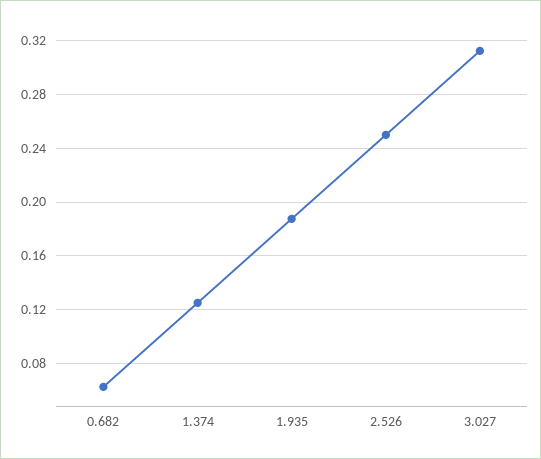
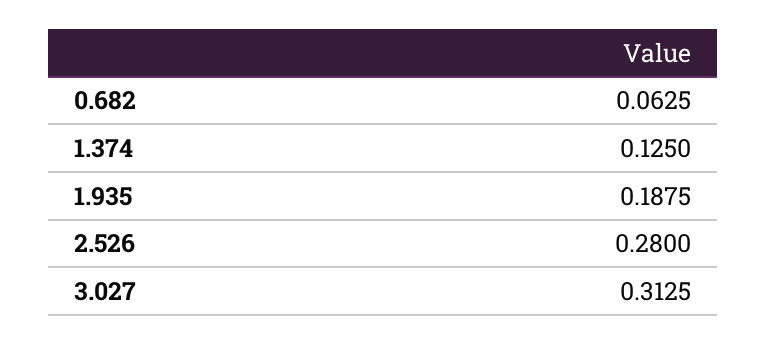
2.526: 0.25 -> 0.28

